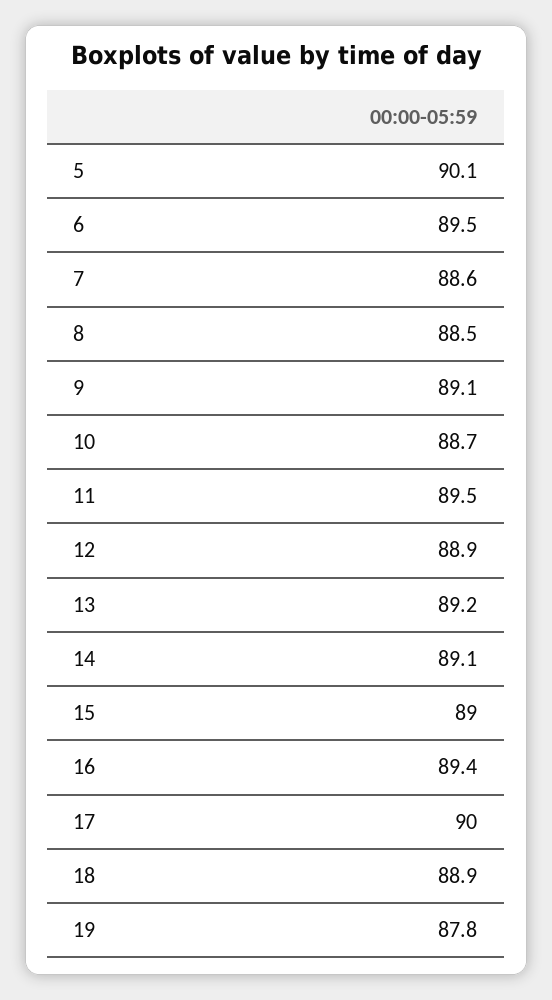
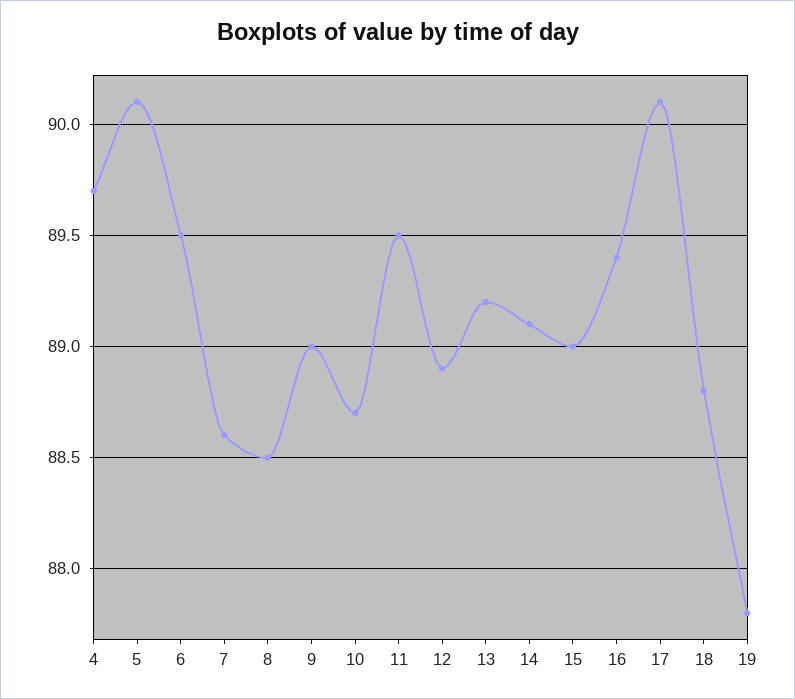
9: 89.1 -> 89
17: 90 -> 90.1
18: 88.9 -> 88.8
4: none -> 89.7

